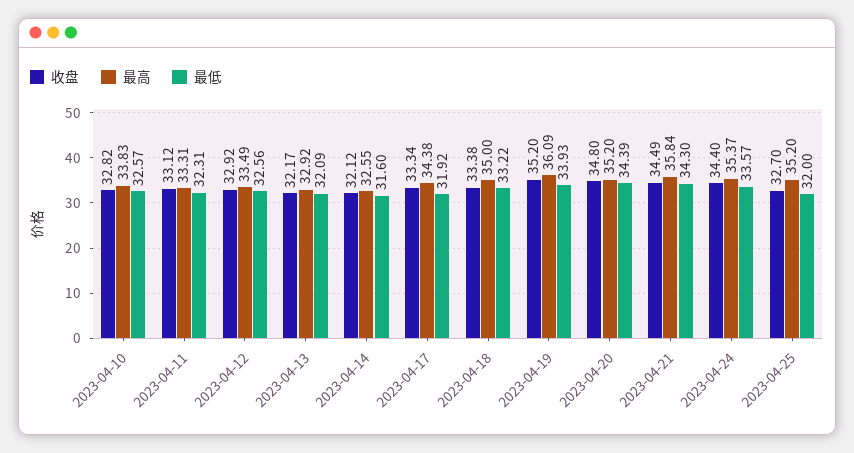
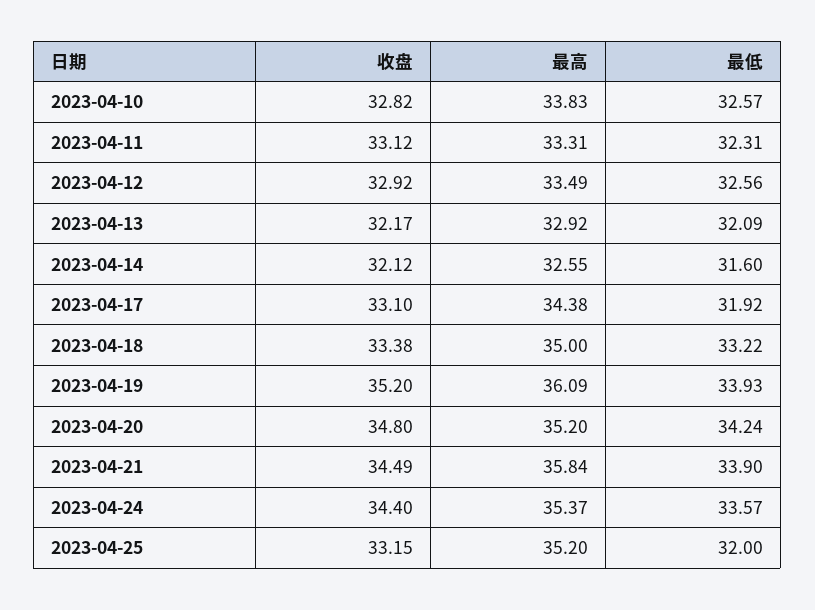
收盘, 2023-04-17: 33.34 -> 33.1
最低, 2023-04-20: 34.39 -> 34.24
最低, 2023-04-21: 34.3 -> 33.9
收盘, 2023-04-25: 32.7 -> 33.15

